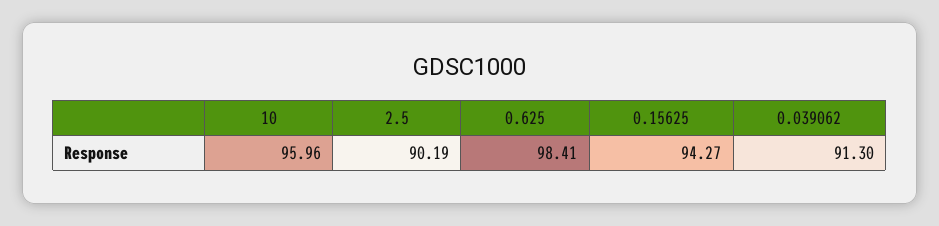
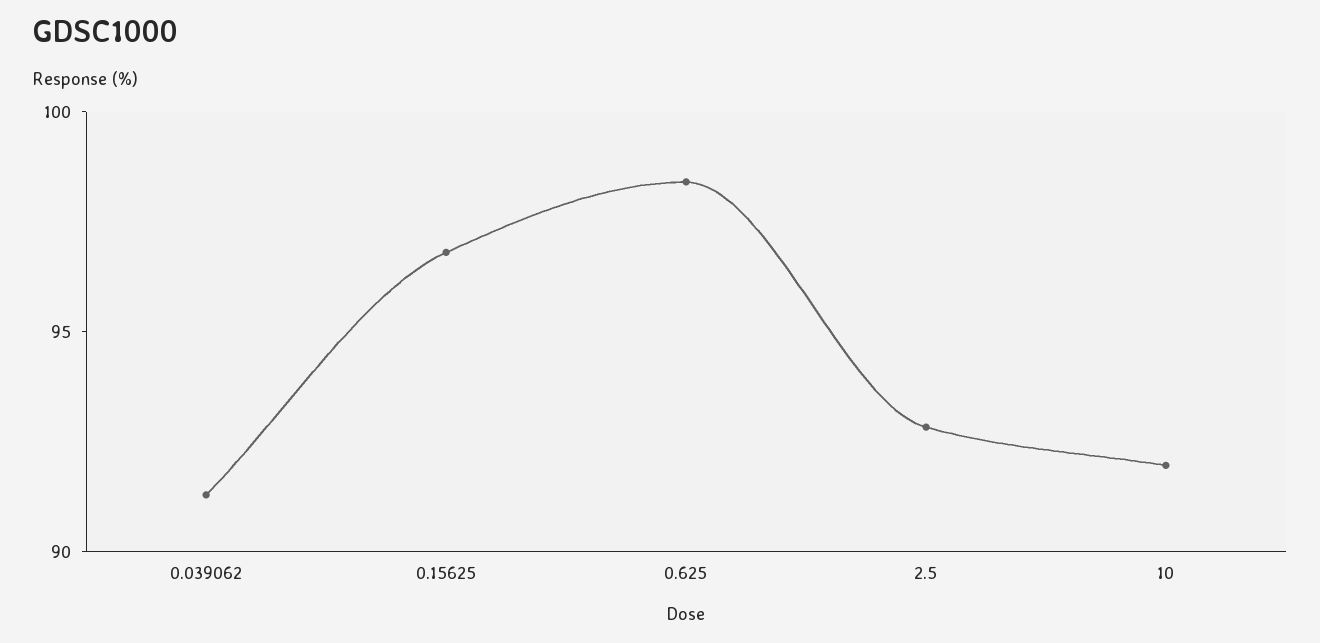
10: 95.96 -> 92
2.5: 90.19 -> 93
0.15625: 94.27 -> 97

